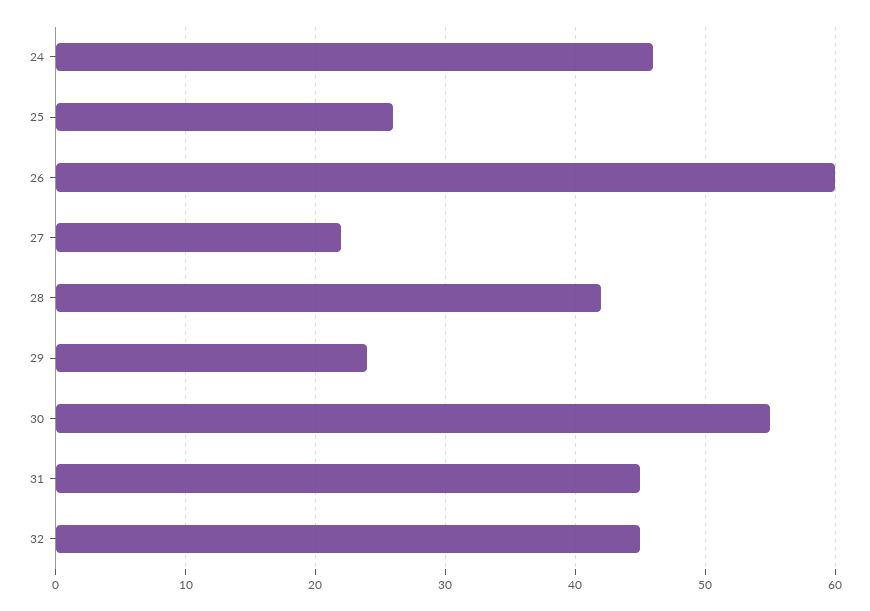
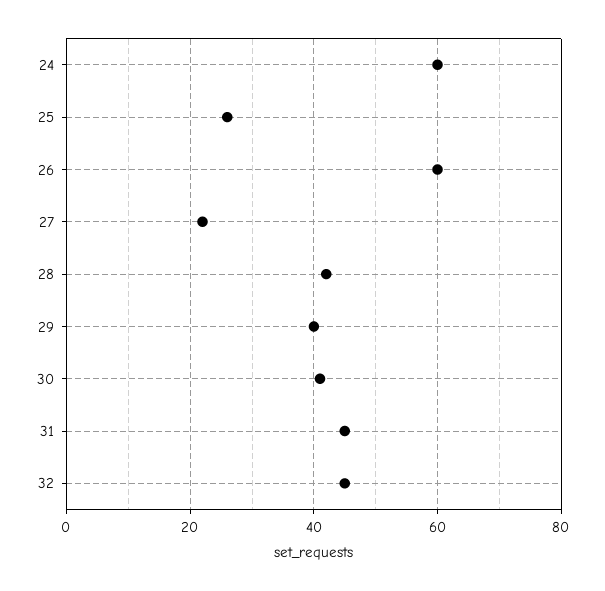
24: 46 -> 60
29: 24 -> 40
30: 55 -> 40

